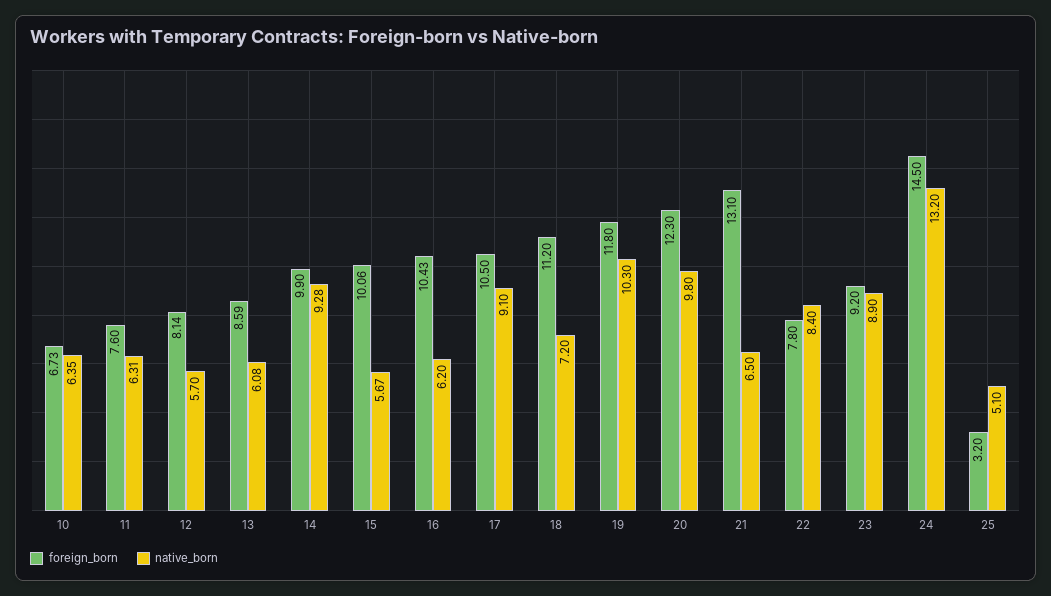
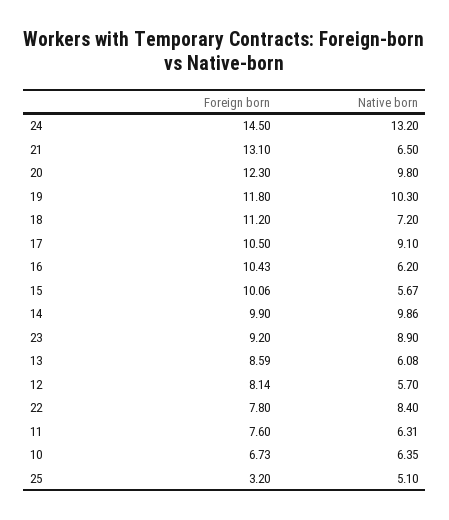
native_born, 14: 9.28 -> 9.86

